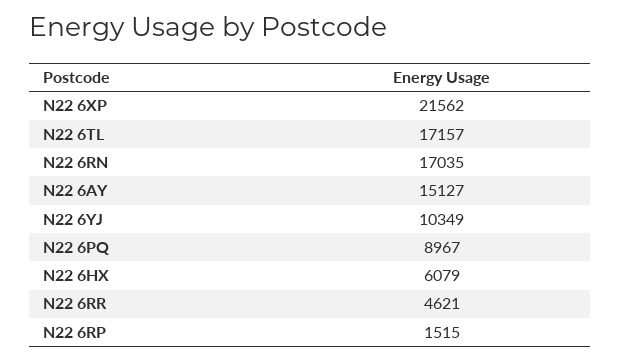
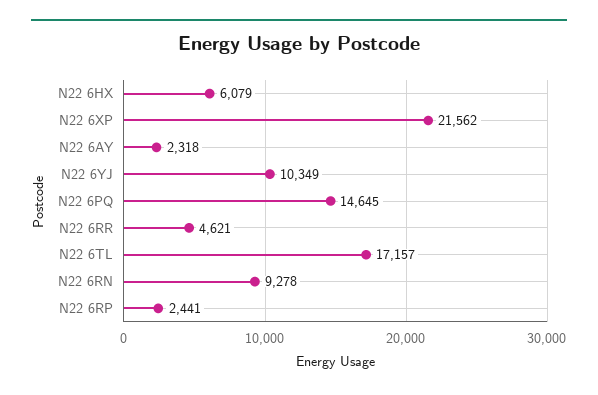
N22 6RN: 17035 -> 9278
N22 6AY: 15127 -> 2318
N22 6PQ: 8967 -> 14645
N22 6RP: 1515 -> 2441

